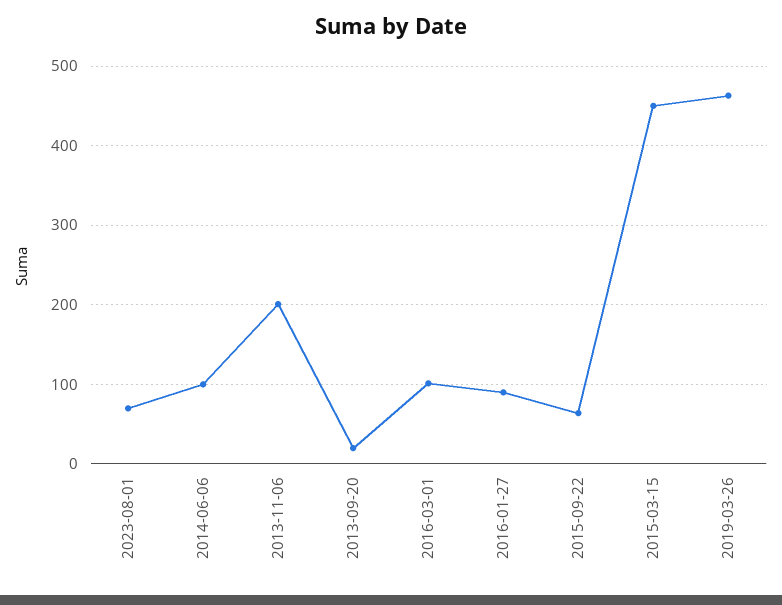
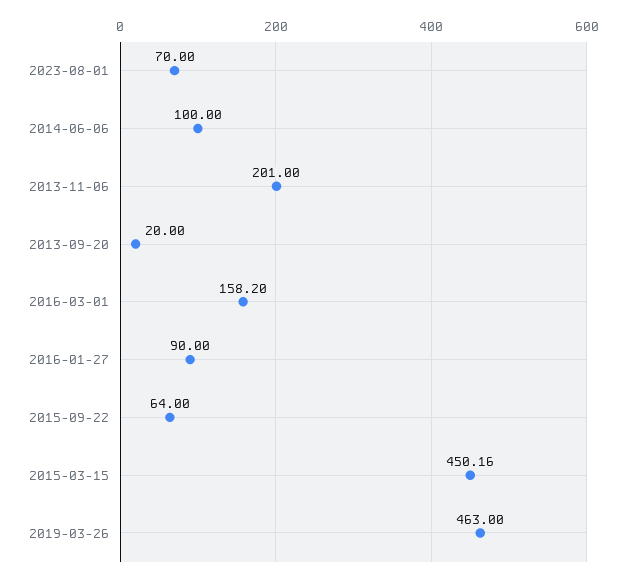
2016-03-01: 100 -> 158.2

